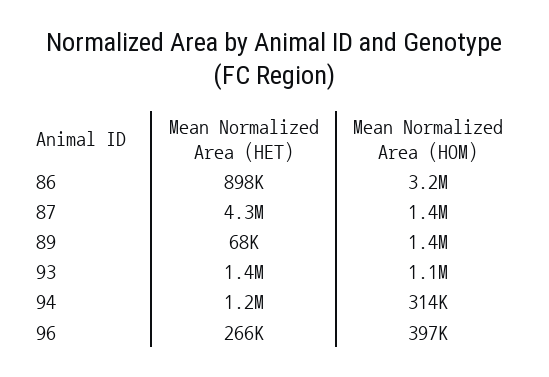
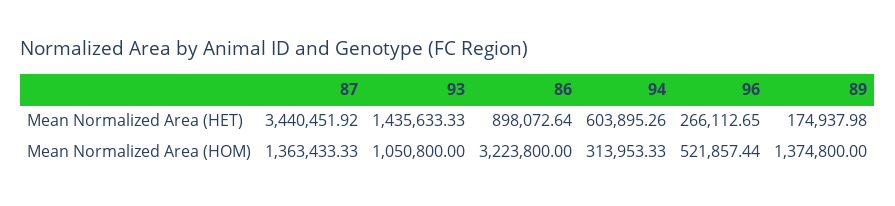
Mean Normalized Area (HET), 87: 4300000 -> 3440451.92
Mean Normalized Area (HET), 89: 68000 -> 174937.98
Mean Normalized Area (HET), 94: 1200000 -> 603895.26
Mean Normalized Area (HOM), 96: 397000 -> 521857.44

